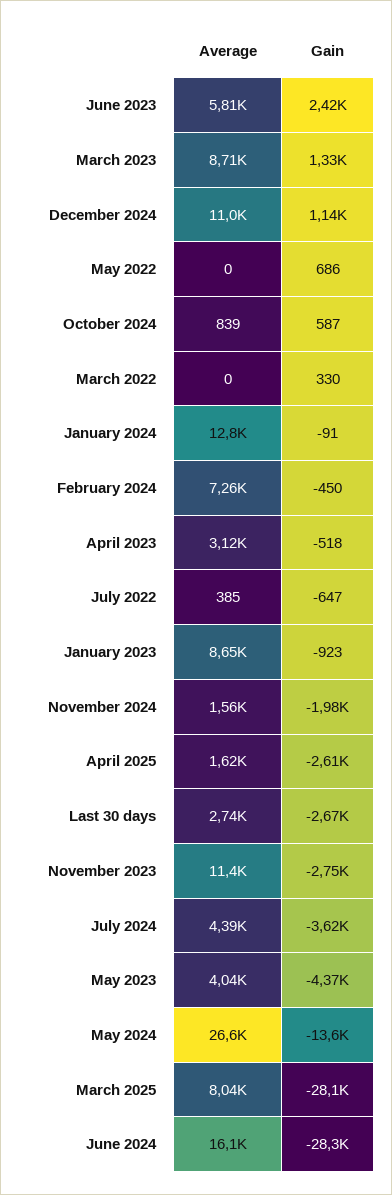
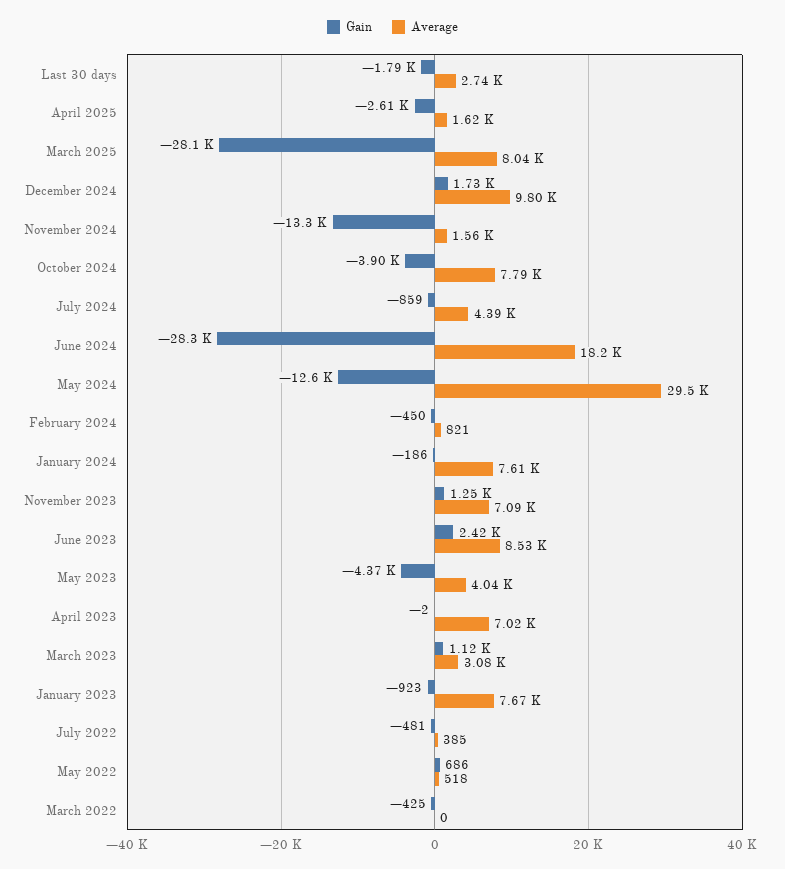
Average, June 2023: 5810 -> 8530
Average, March 2023: 8710 -> 3080
Gain, March 2023: 1330 -> 1120
Average, December 2024: 11000 -> 9800
Gain, December 2024: 1140 -> 1730
Average, May 2022: 0 -> 518
Average, October 2024: 839 -> 7790
Gain, October 2024: 587 -> -3900
Gain, March 2022: 330 -> -425
Average, January 2024: 12800 -> 7610
Gain, January 2024: -91 -> -186
Average, February 2024: 7260 -> 821
Average, April 2023: 3120 -> 7020
Gain, April 2023: -518 -> -2
Gain, July 2022: -647 -> -481
Average, January 2023: 8650 -> 7670
Gain, November 2024: -1980 -> -13300
Gain, Last 30 days: -2670 -> -1790
Average, November 2023: 11400 -> 7090
Gain, November 2023: -2750 -> 1250
Gain, July 2024: -3620 -> -859
Average, May 2024: 26600 -> 29500
Gain, May 2024: -13600 -> -12600
Average, June 2024: 16100 -> 18200

